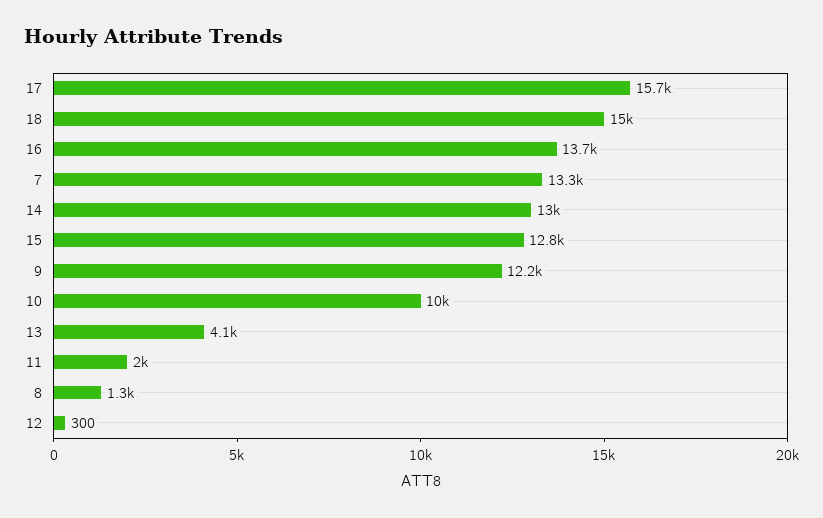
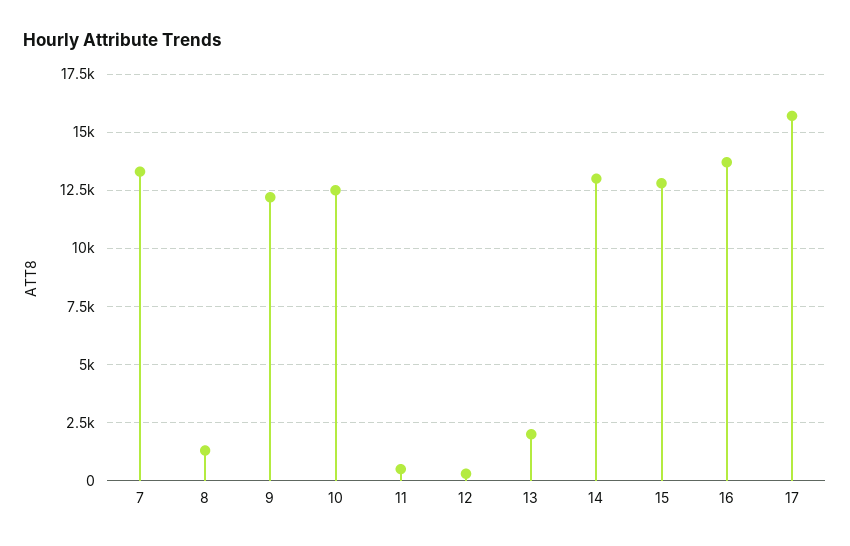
18: 15000 -> none
10: 10000 -> 12500
13: 4100 -> 2000
11: 2000 -> 500

